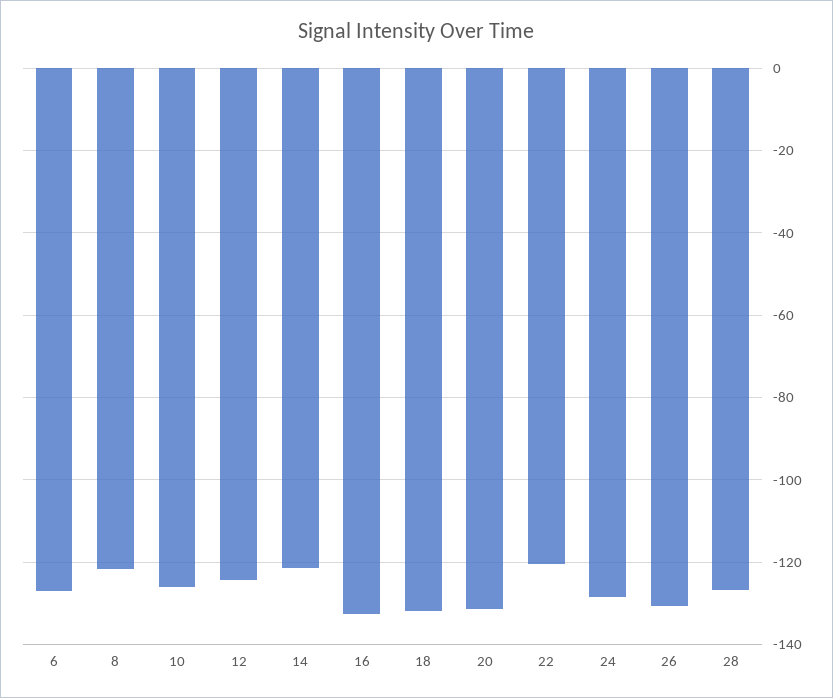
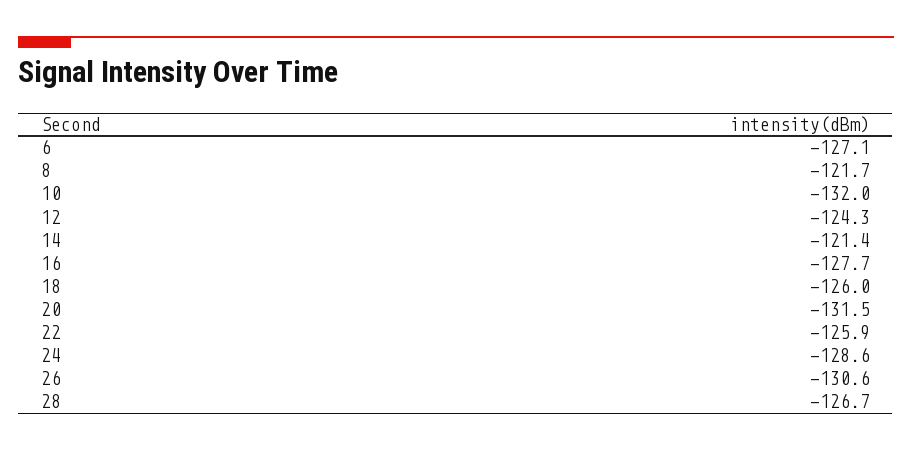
10: -126 -> -132
16: -132 -> -127.7
18: -132 -> -126
22: -120 -> -125.9

